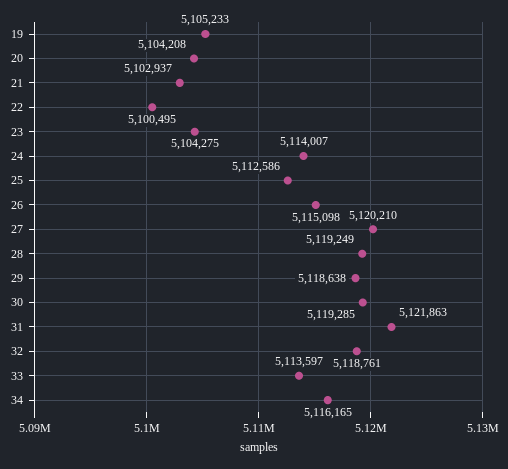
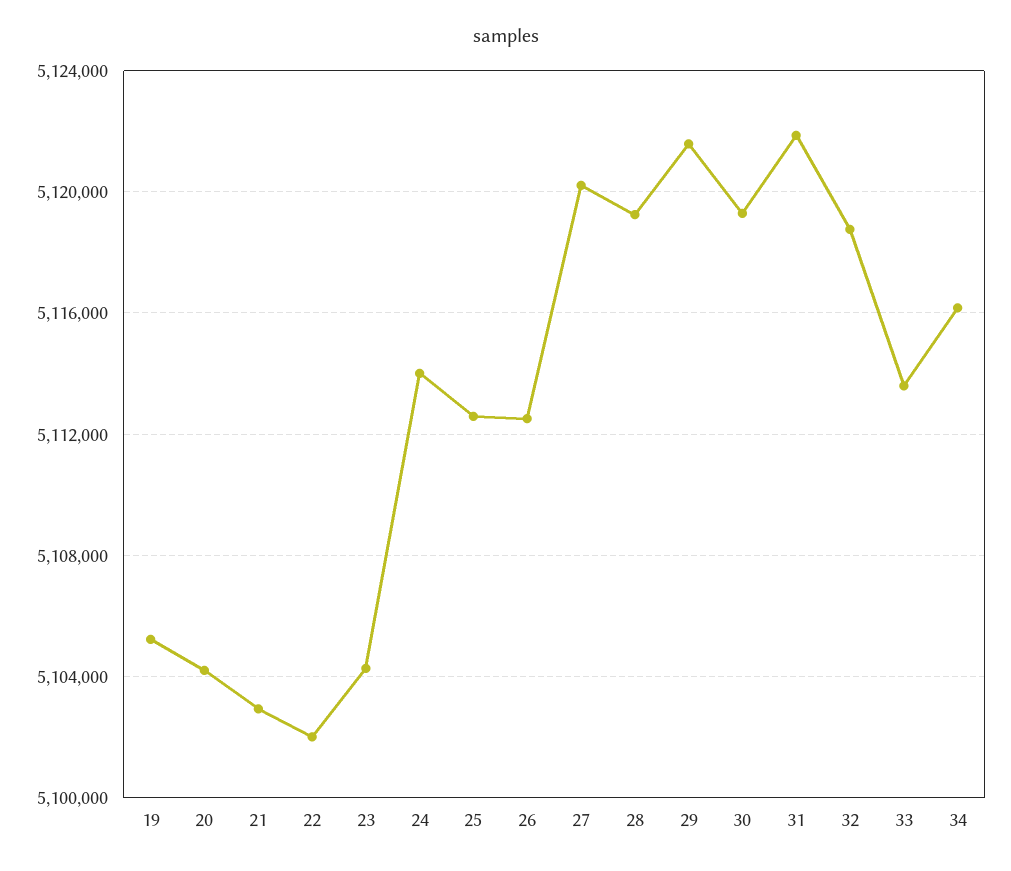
22: 5100495 -> 5102000
26: 5115098 -> 5112500
29: 5118638 -> 5121500

